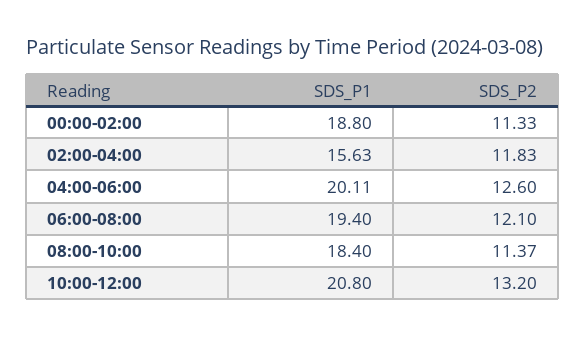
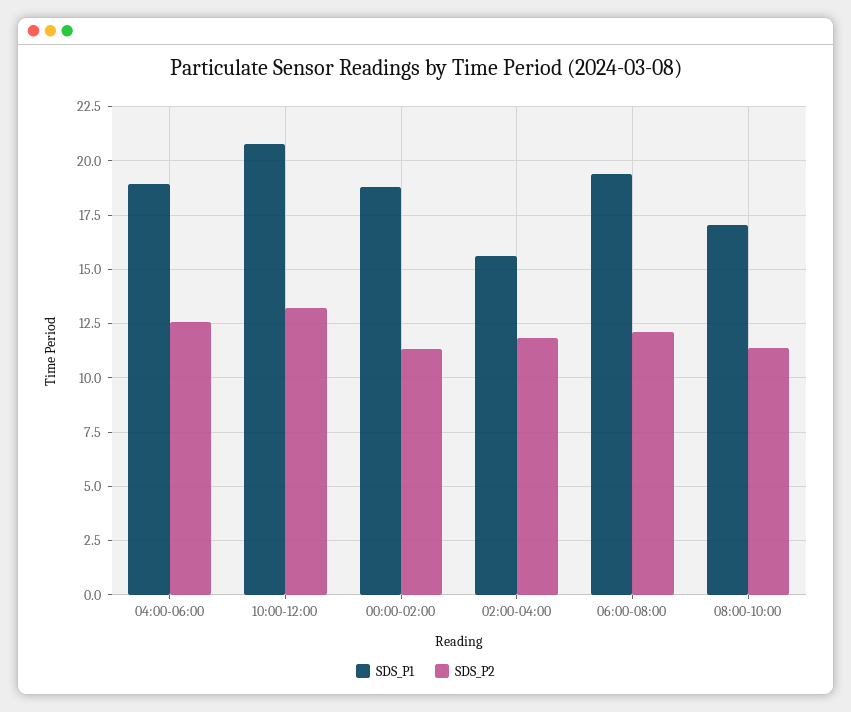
SDS_P1, 04:00-06:00: 20.11 -> 19
SDS_P1, 08:00-10:00: 18.4 -> 17

